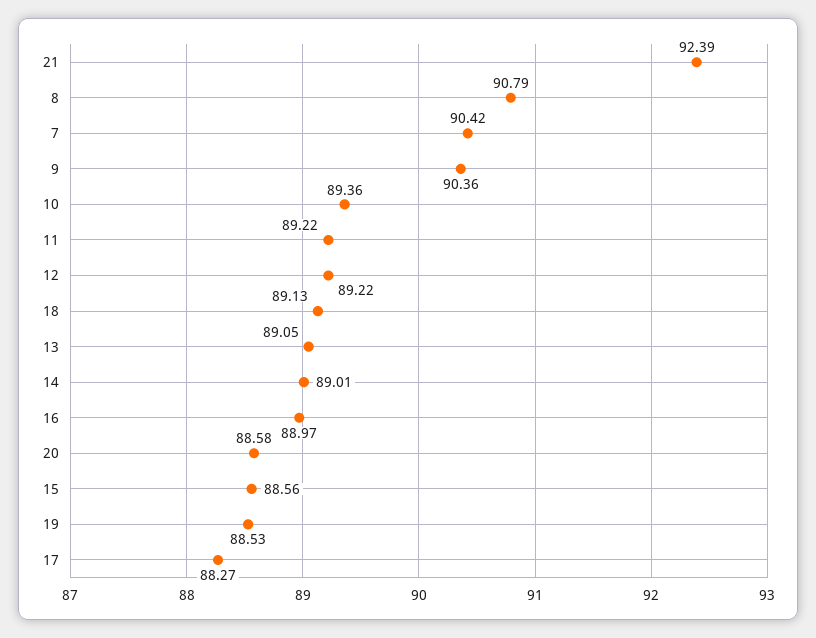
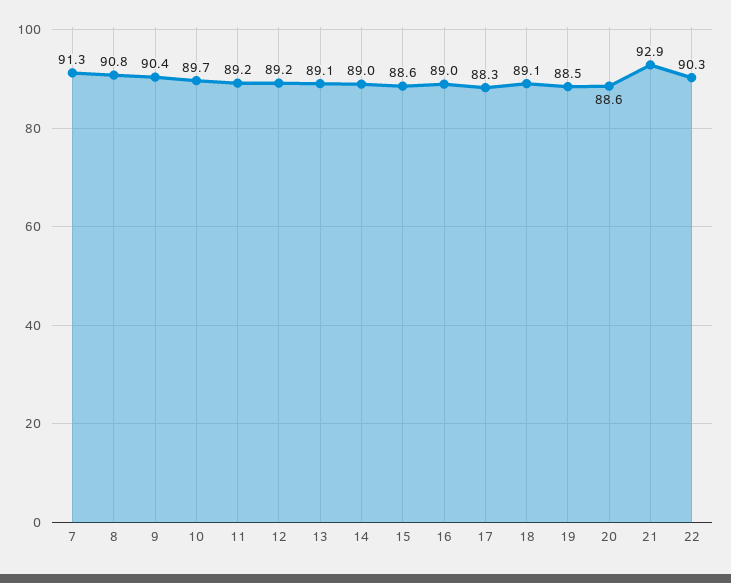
21: 92.39 -> 92.9
7: 90.42 -> 91.3
10: 89.36 -> 89.7
22: none -> 90.3

